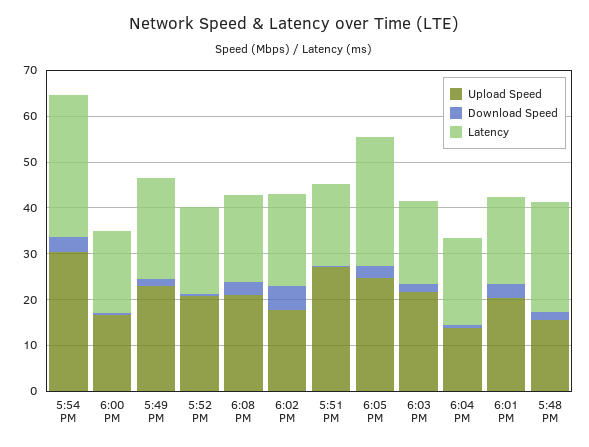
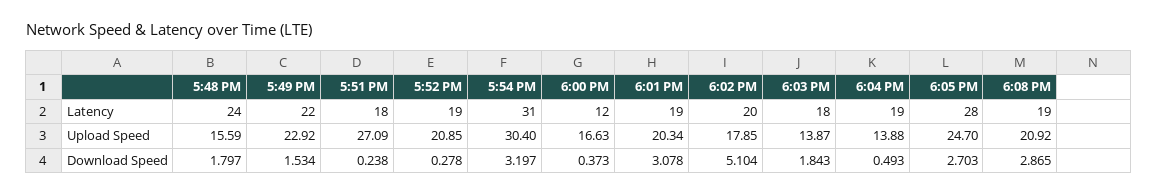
Latency, 6:00 PM: 18 -> 12
Upload Speed, 6:03 PM: 22 -> 13.87

